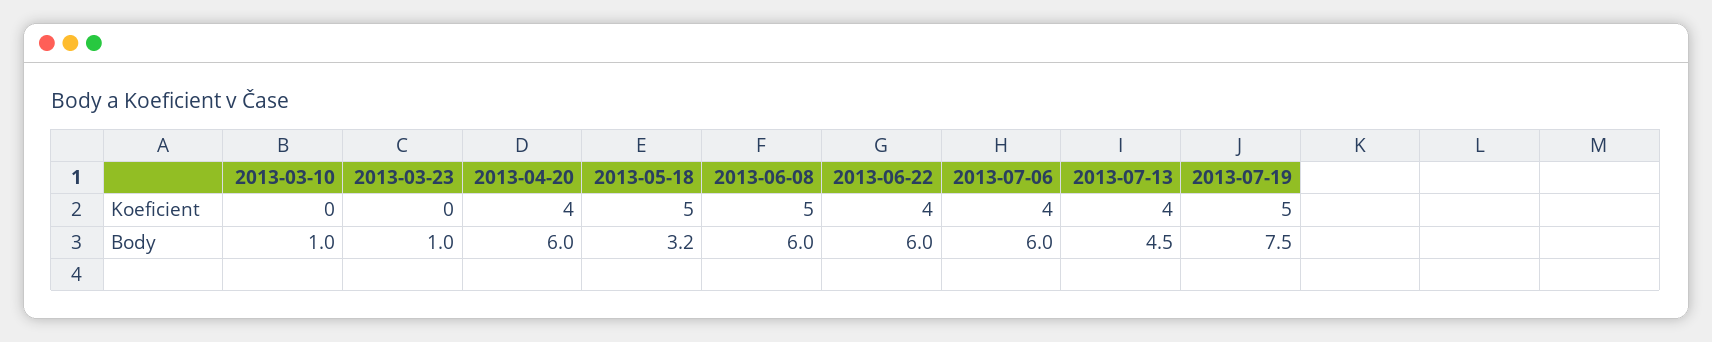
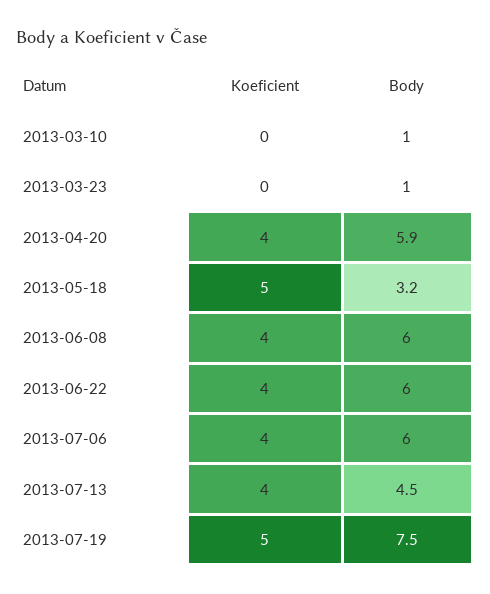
2013-06-08, Koeficient: 5 -> 4
2013-04-20, Body: 6 -> 5.9

